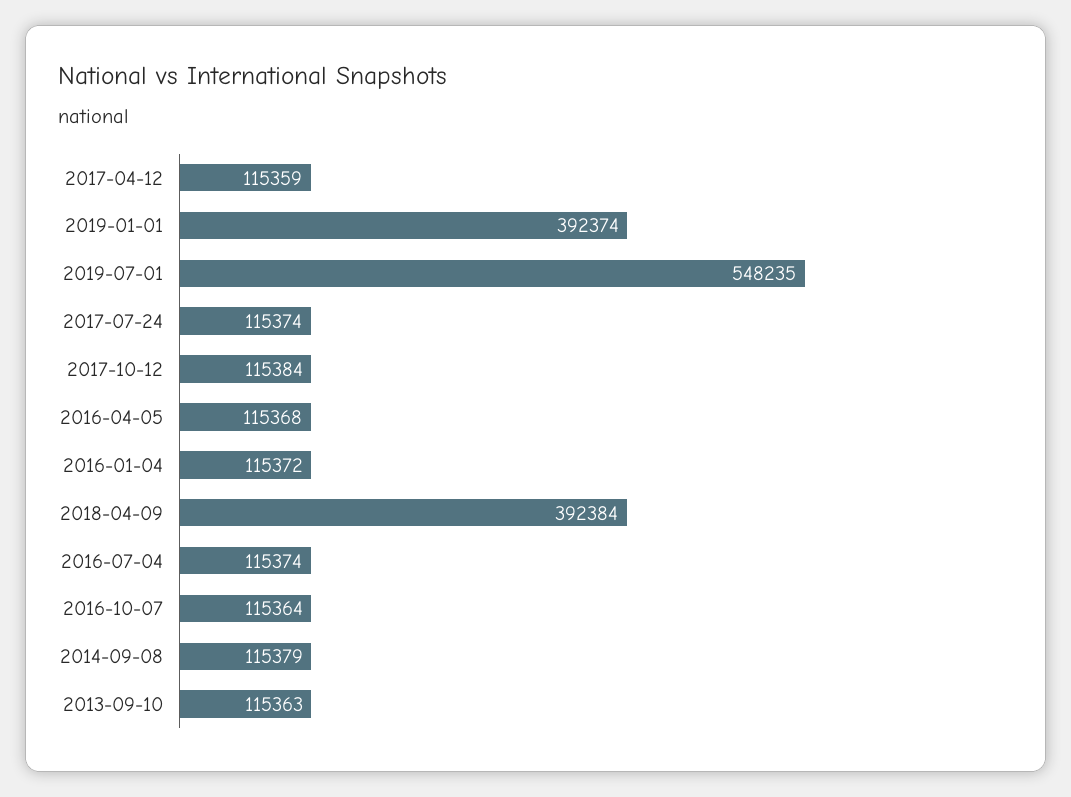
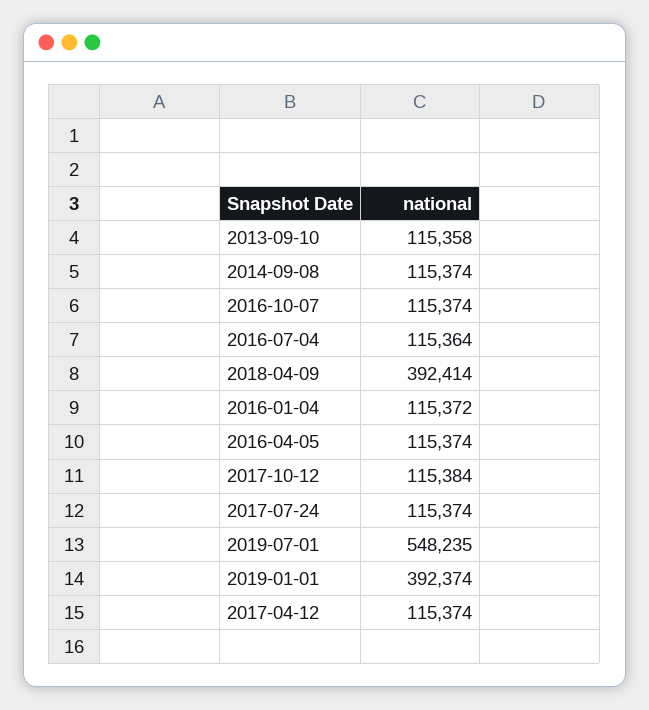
2017-04-12: 115359 -> 115374
2016-04-05: 115368 -> 115374
2018-04-09: 392384 -> 392414
2016-07-04: 115374 -> 115364
2016-10-07: 115364 -> 115374
2014-09-08: 115379 -> 115374
2013-09-10: 115363 -> 115358

